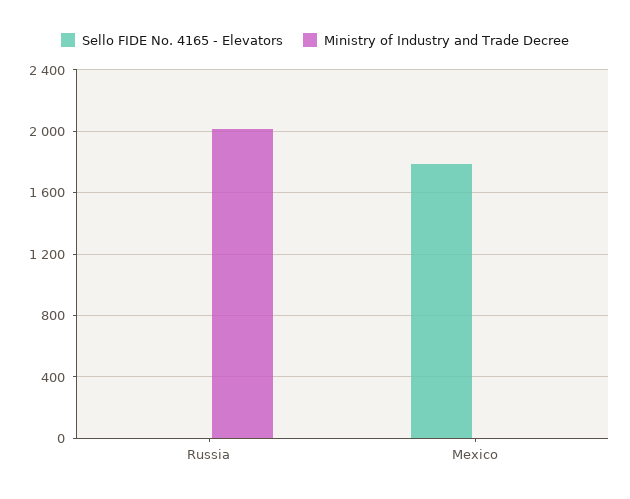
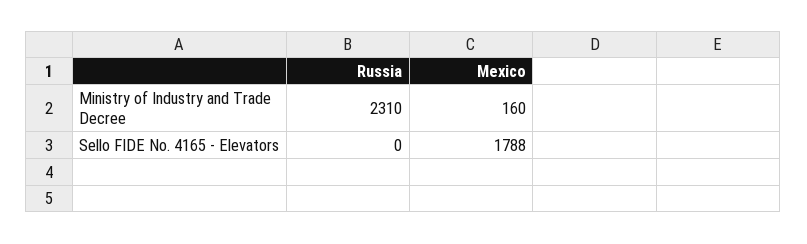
Ministry of Industry and Trade Decree, Russia: 2000 -> 2310
Ministry of Industry and Trade Decree, Mexico: 0 -> 160

